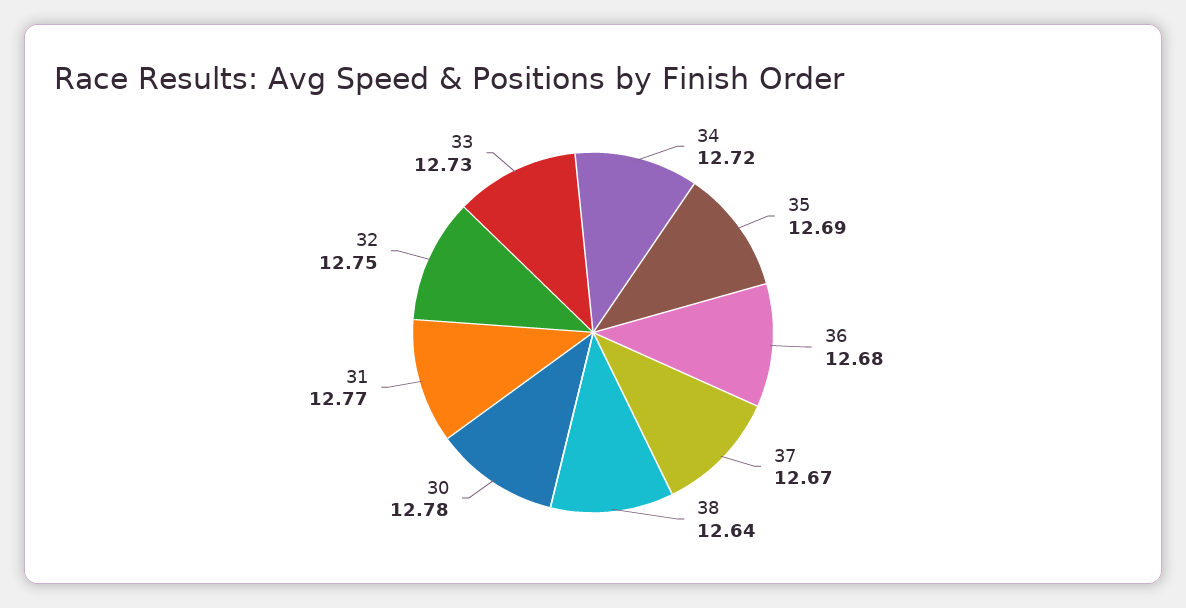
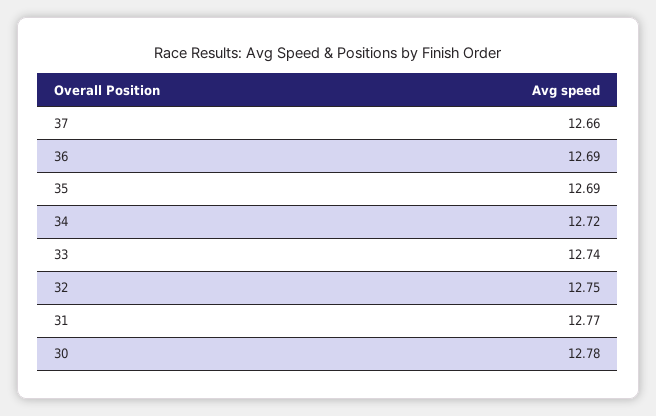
36: 12.68 -> 12.69
37: 12.67 -> 12.66
38: 12.64 -> none
33: 12.73 -> 12.74

